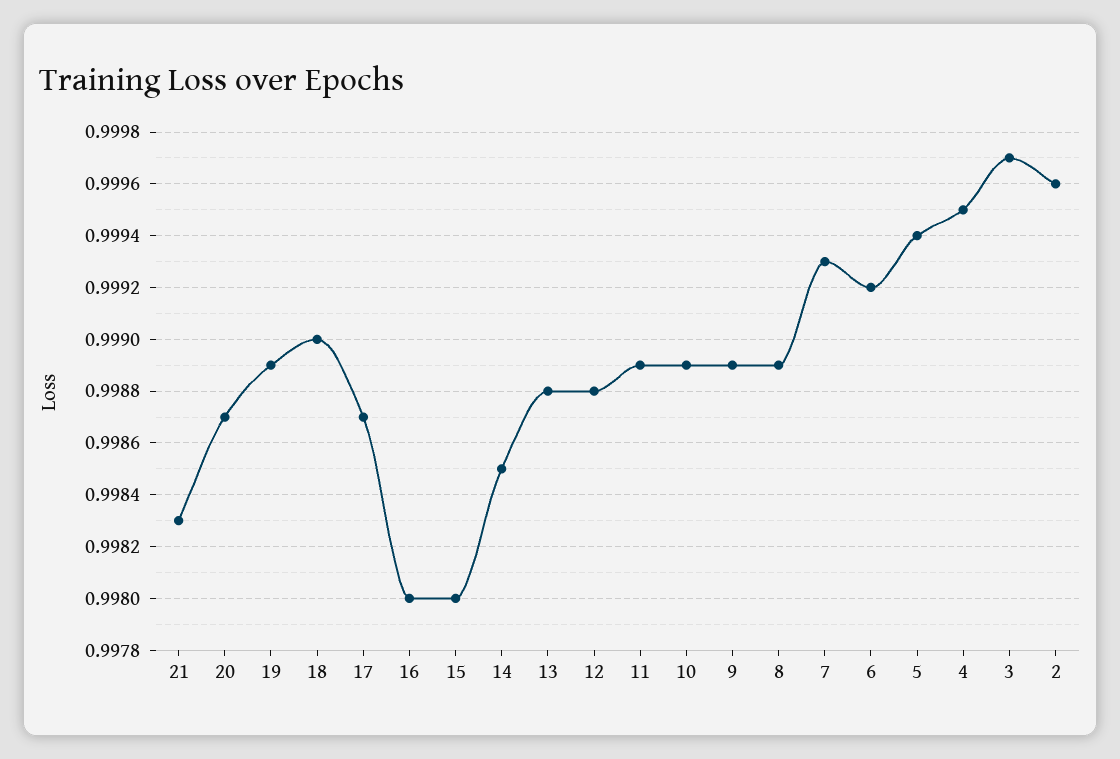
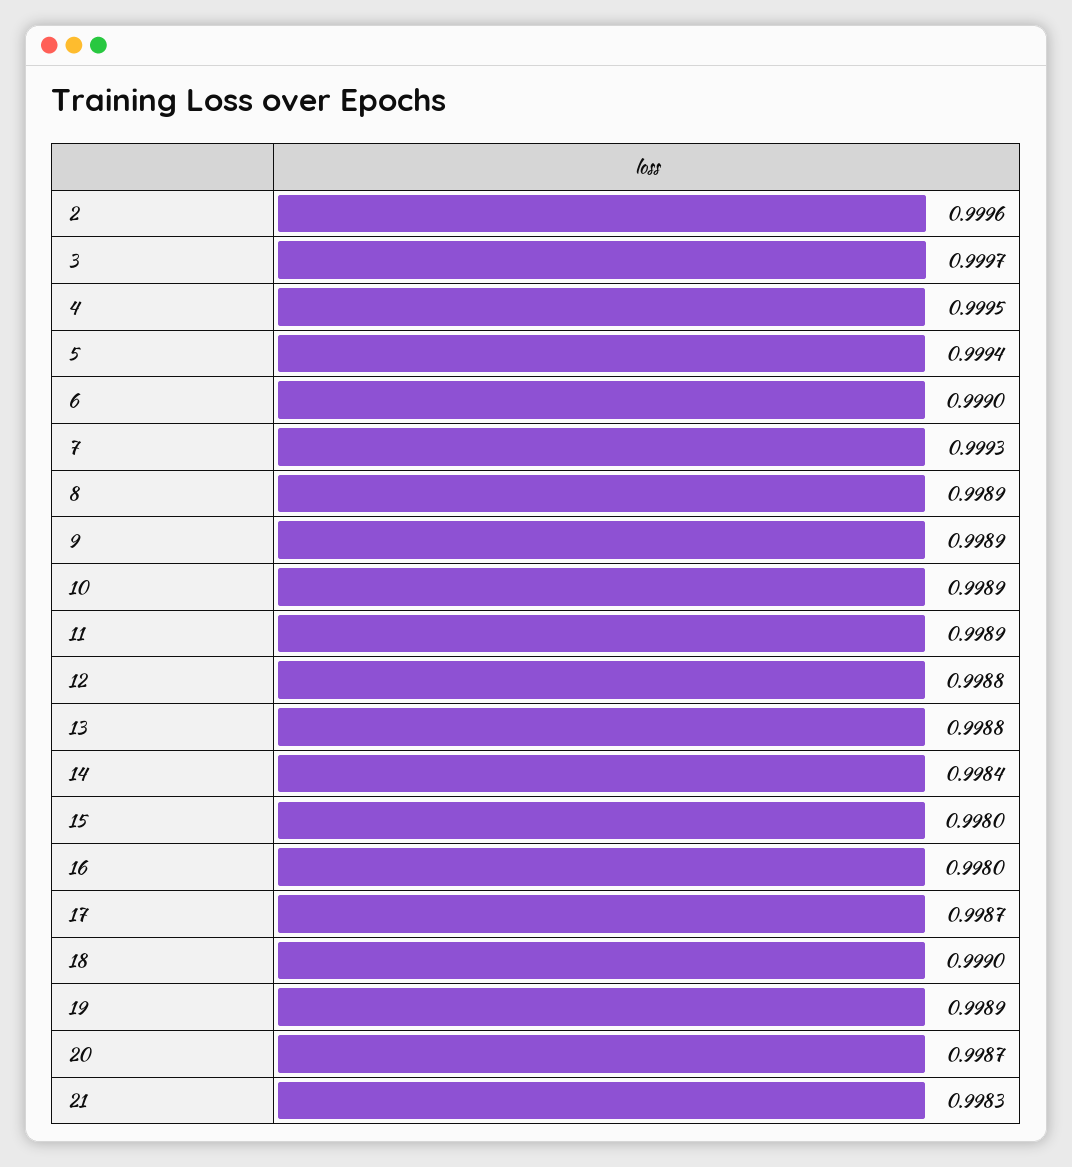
14: 0.9985 -> 0.9984
6: 0.9992 -> 0.999

